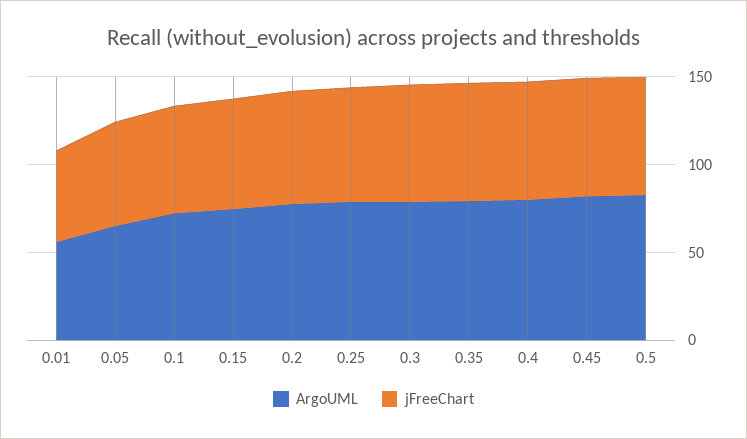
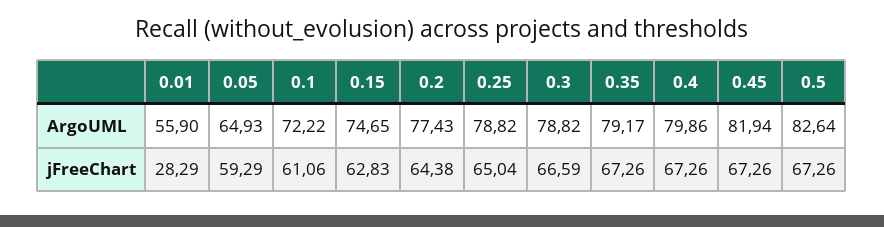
jFreeChart, 0.01: 50 -> 28.29

